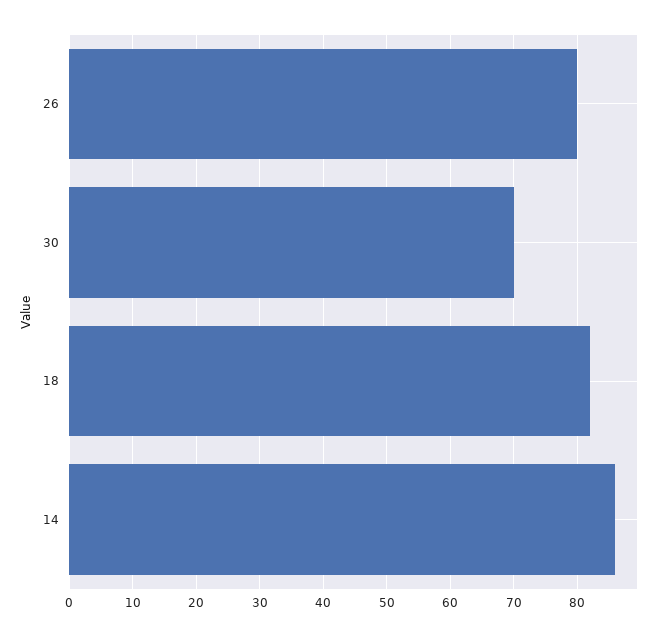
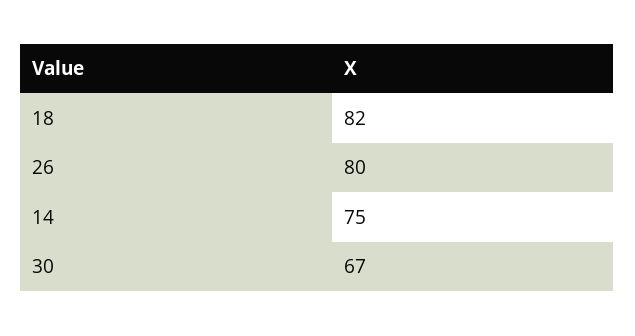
30: 70 -> 67
14: 86 -> 75

